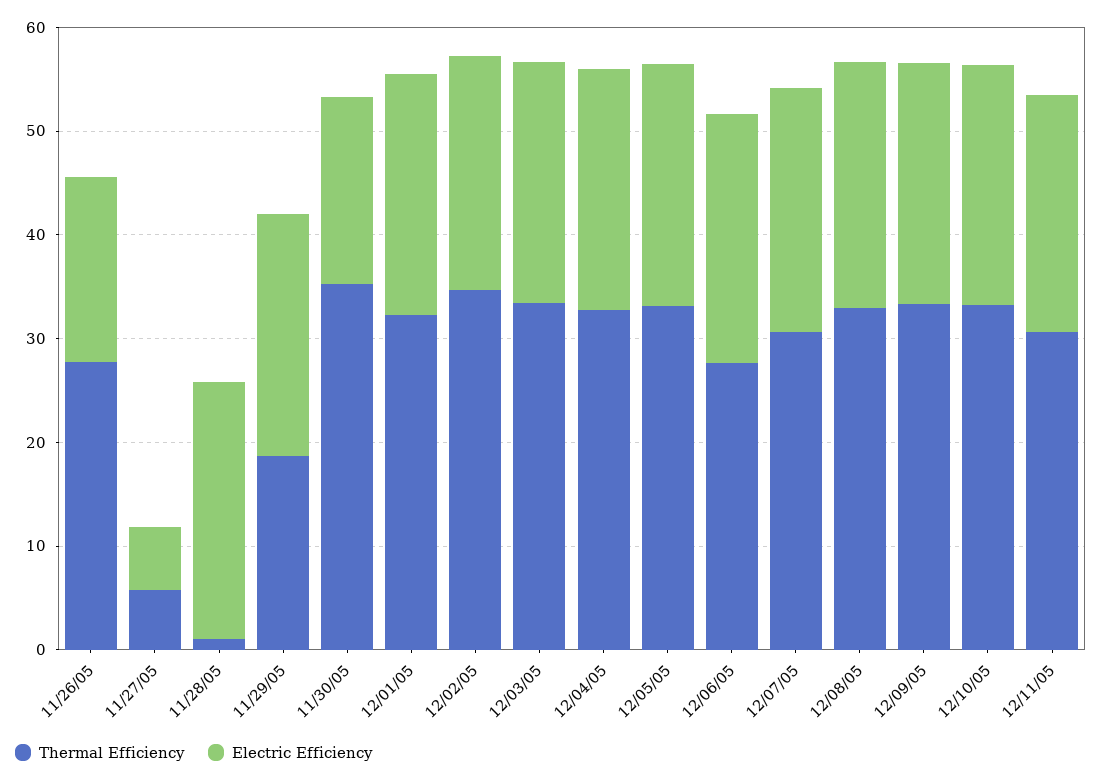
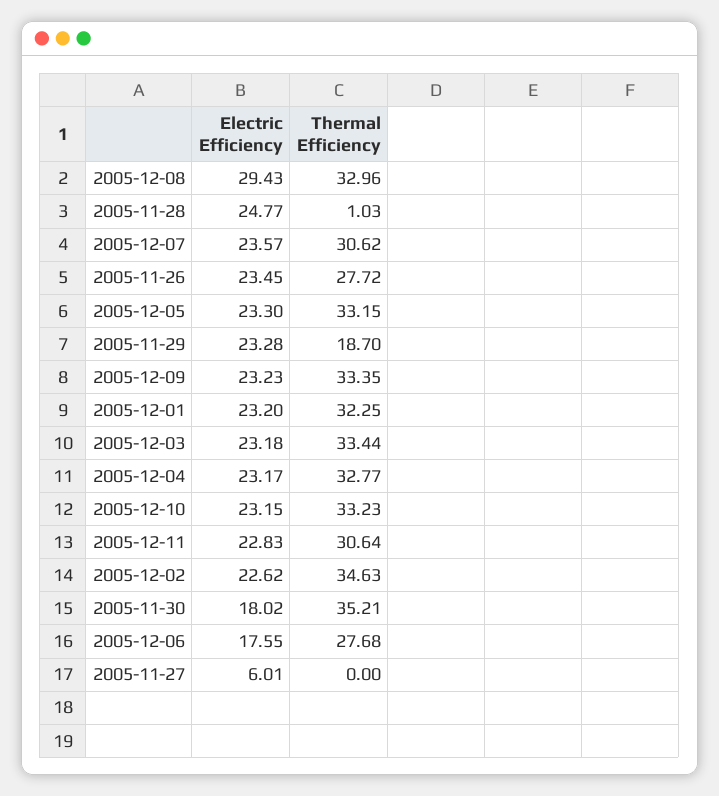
Electric Efficiency, 11/26/05: 18 -> 23.45
Thermal Efficiency, 11/27/05: 6 -> 0
Electric Efficiency, 12/06/05: 24 -> 17.55
Electric Efficiency, 12/08/05: 24 -> 29.43

